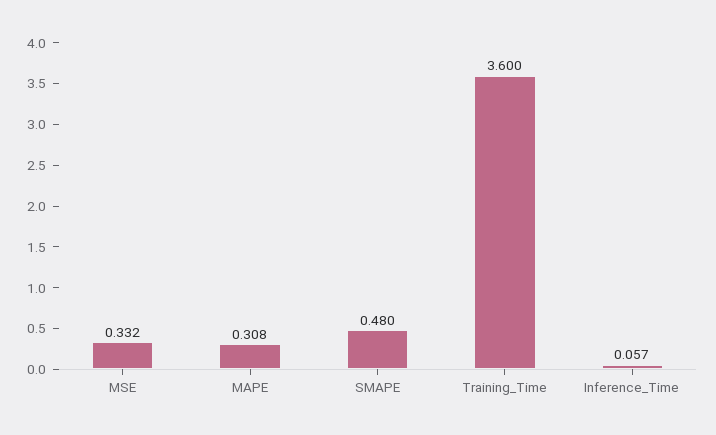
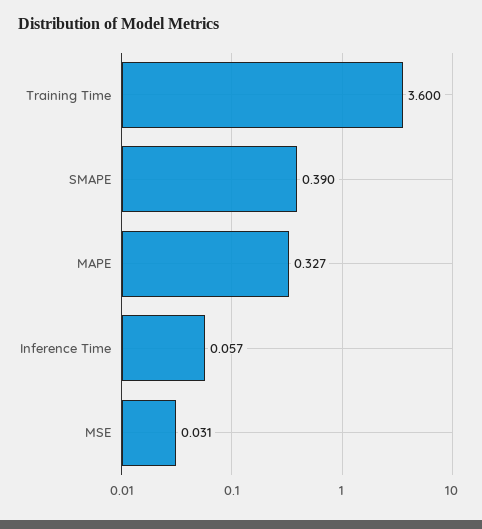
MSE: 0.332 -> 0.031
MAPE: 0.308 -> 0.327
SMAPE: 0.48 -> 0.39

